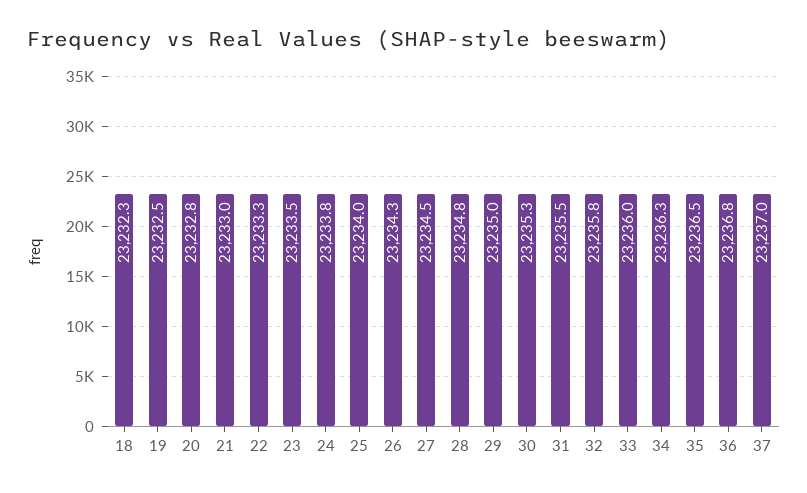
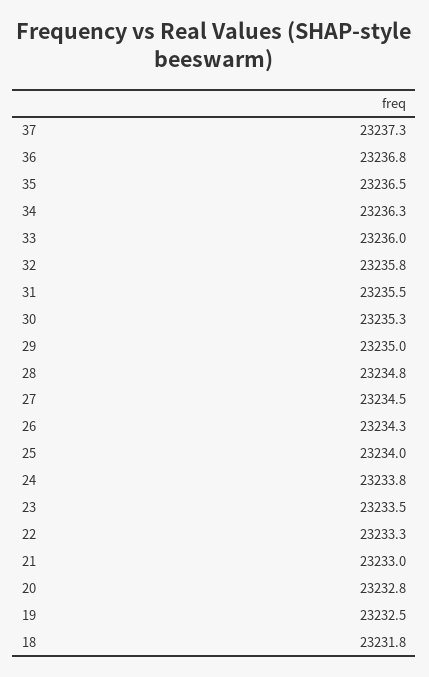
18: 23232.3 -> 23231.8
37: 23237 -> 23237.3

